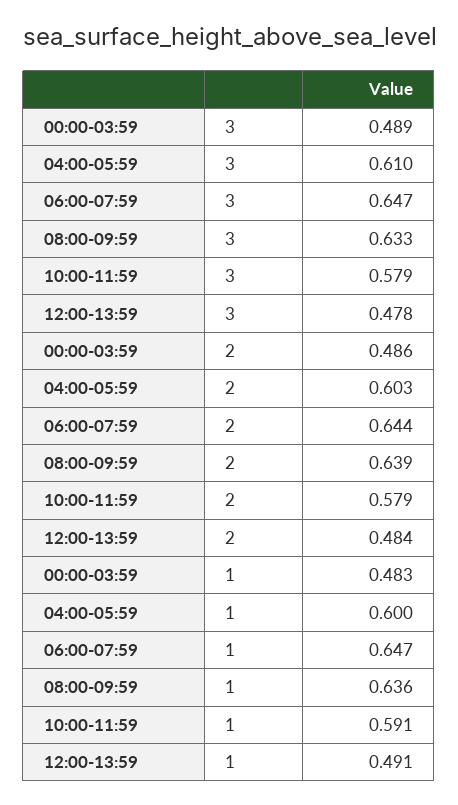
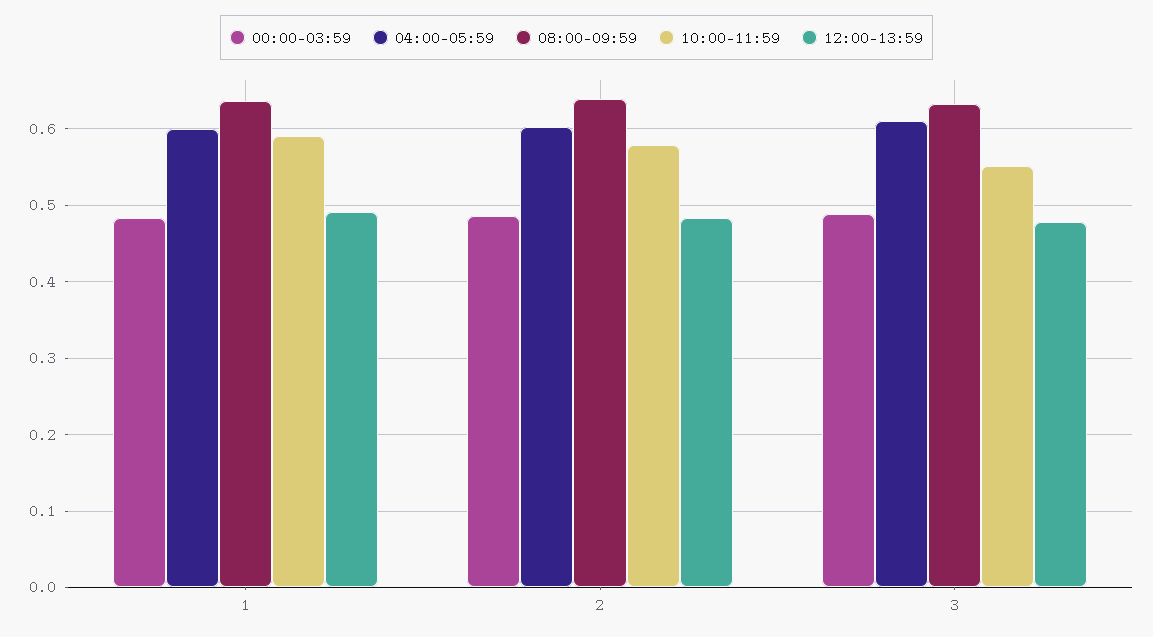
06:00-07:59, 3: 0.647 -> none
10:00-11:59, 3: 0.579 -> 0.55
06:00-07:59, 2: 0.644 -> none
06:00-07:59, 1: 0.647 -> none

